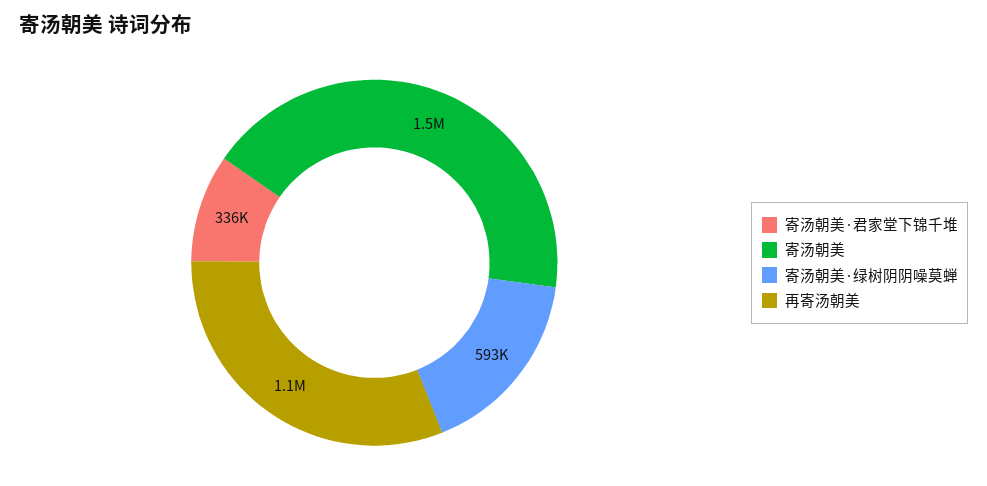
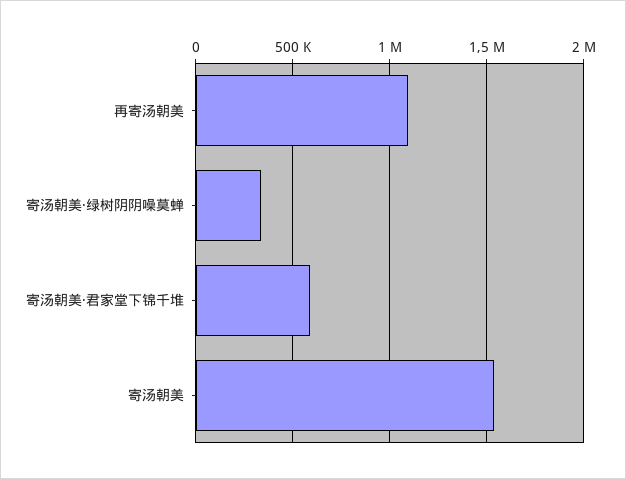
寄汤朝美·君家堂下锦千堆: 336000 -> 600000
寄汤朝美·绿树阴阴噪莫蝉: 593000 -> 350000

